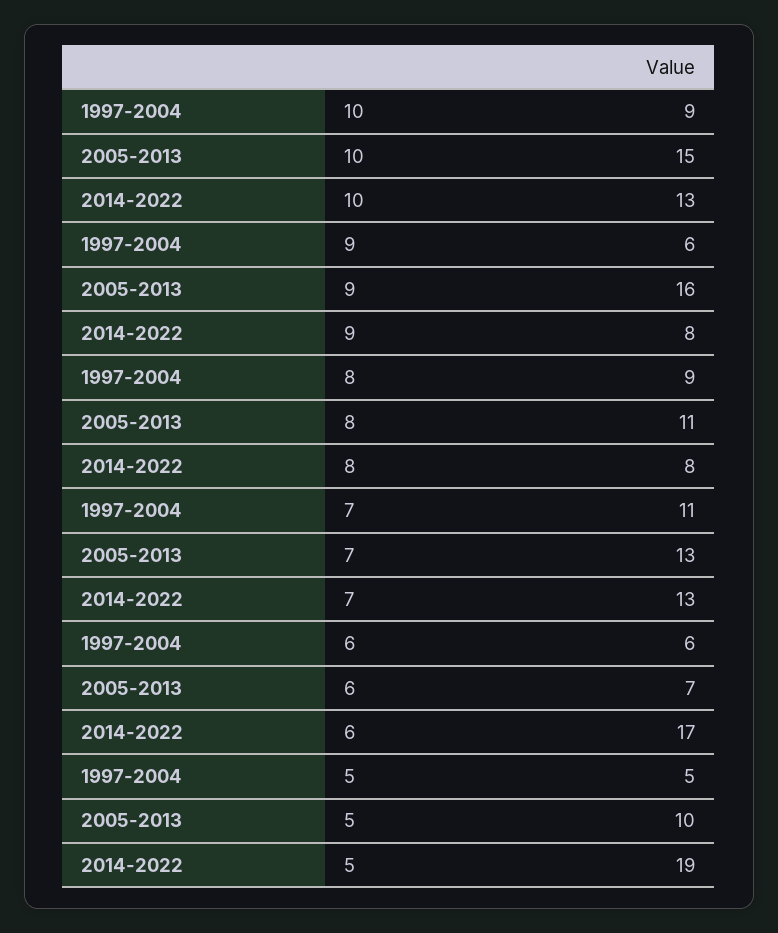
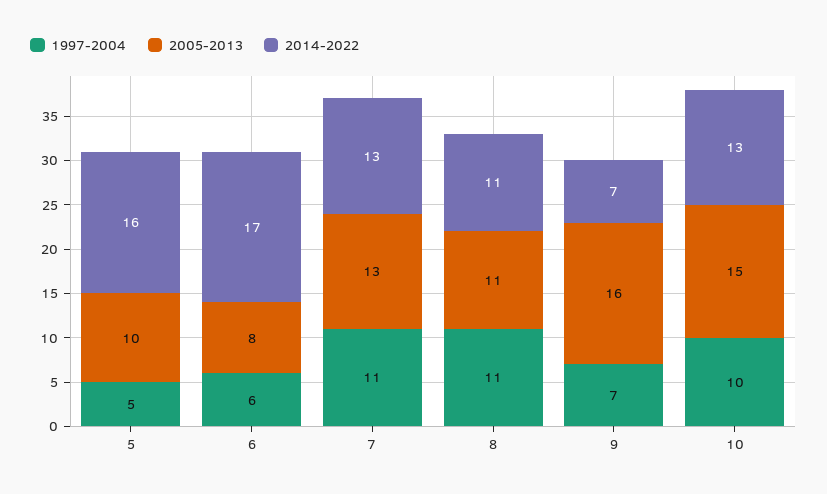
1997-2004, 10: 9 -> 10
1997-2004, 9: 6 -> 7
2014-2022, 9: 8 -> 7
1997-2004, 8: 9 -> 11
2014-2022, 8: 8 -> 11
2005-2013, 6: 7 -> 8
2014-2022, 5: 19 -> 16

